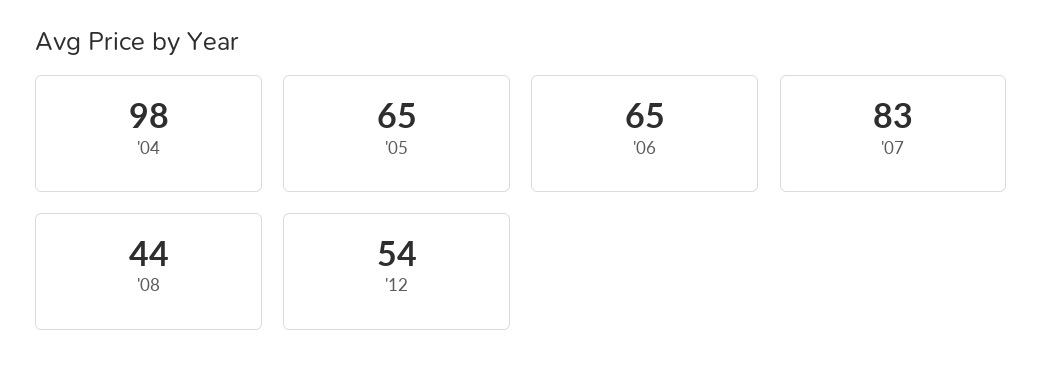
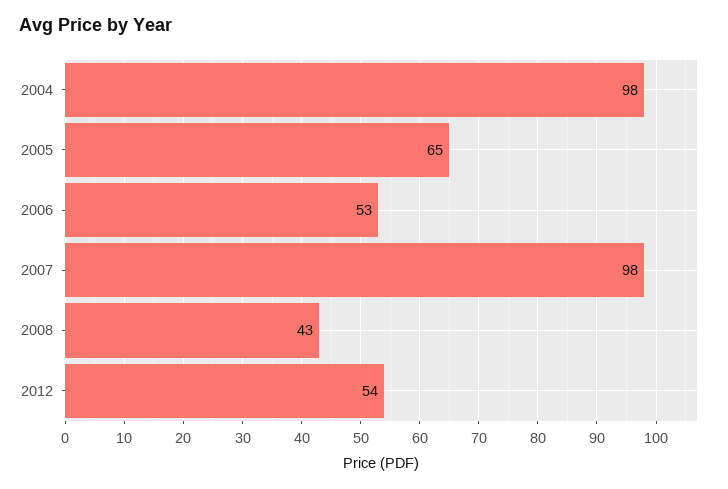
'06: 65 -> 53
'07: 83 -> 98
'08: 44 -> 43

